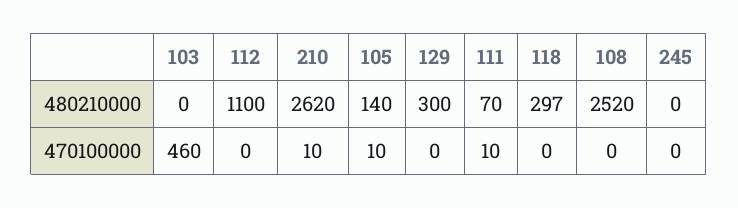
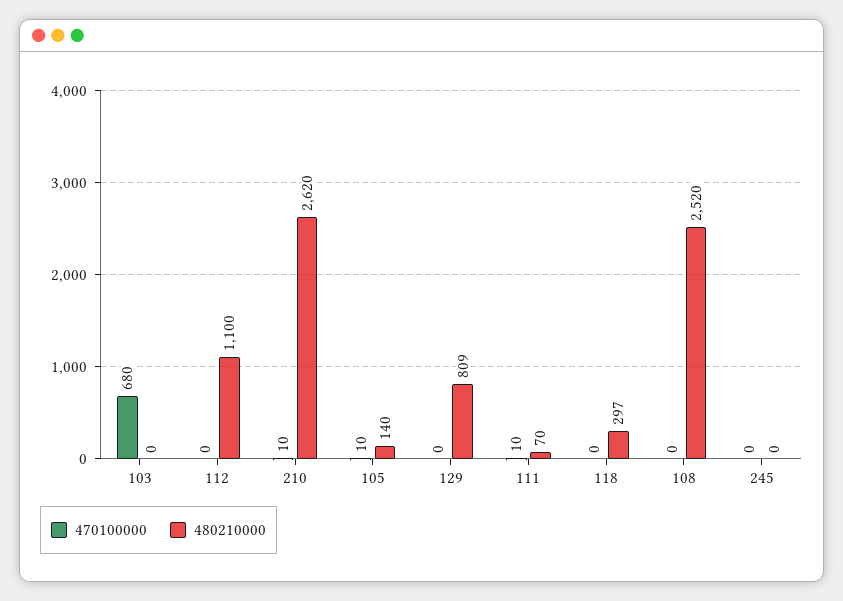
480210000, 129: 300 -> 809
470100000, 103: 460 -> 680

